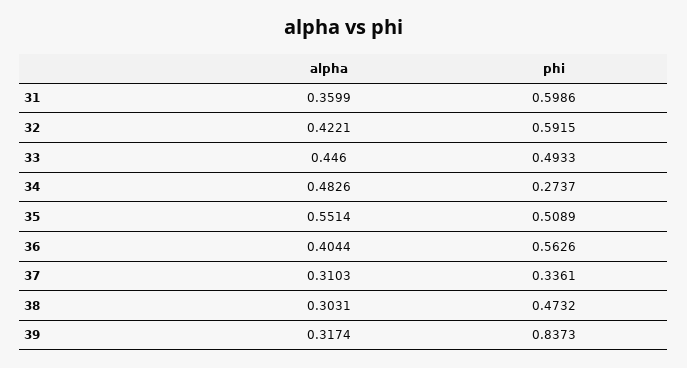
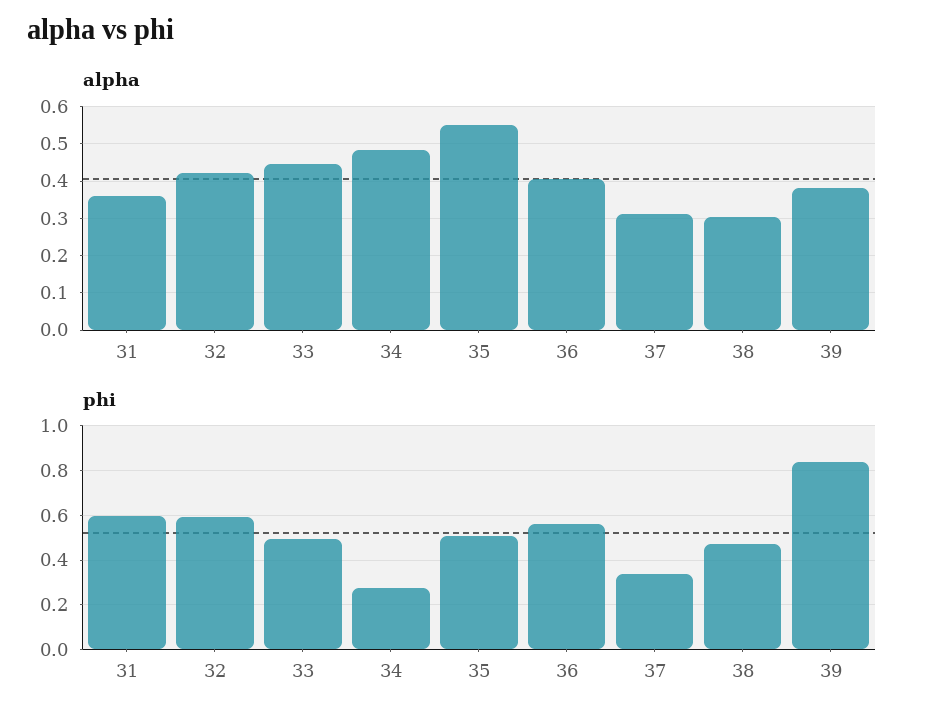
alpha, 39: 0.3174 -> 0.38

